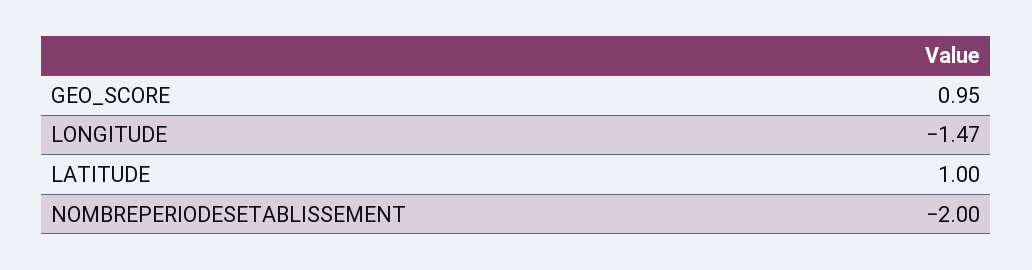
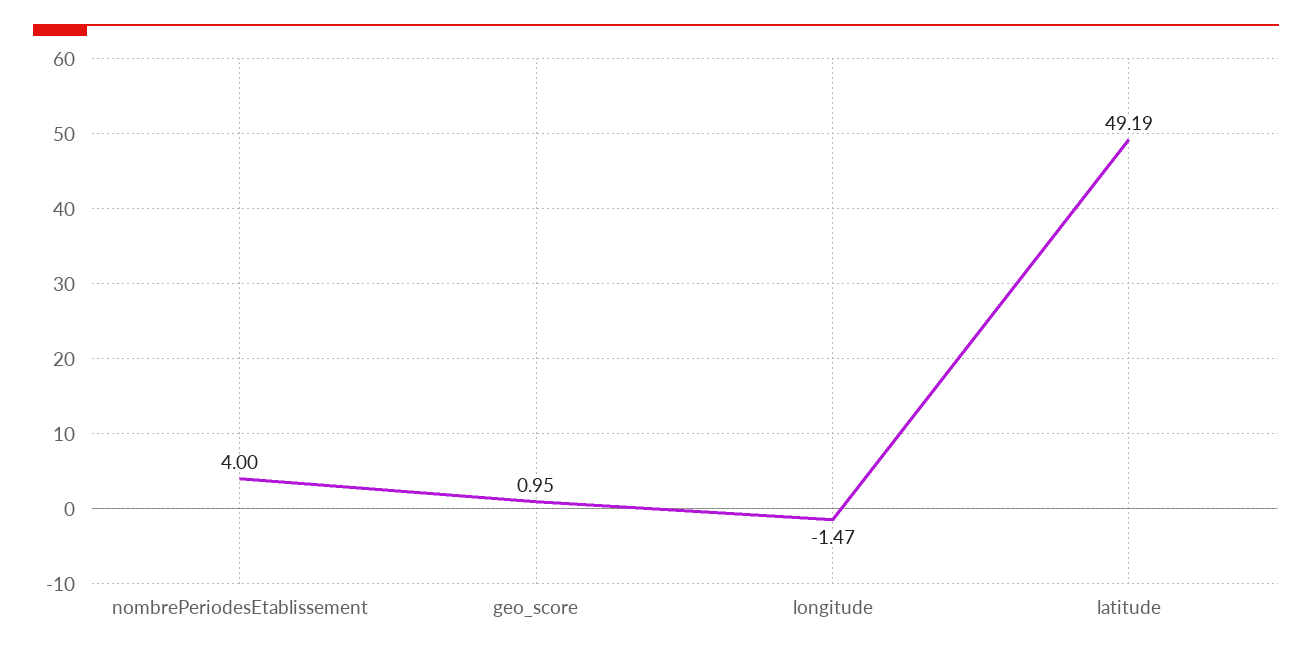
LATITUDE: 1 -> 49.19
NOMBREPERIODESETABLISSEMENT: -2 -> 4

